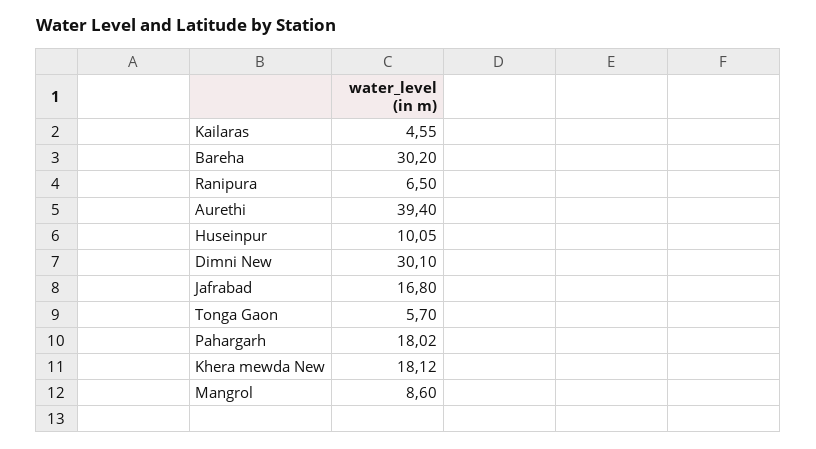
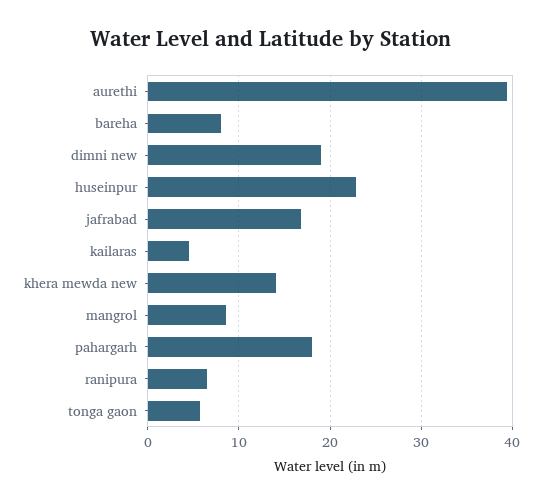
Bareha: 30.2 -> 8
Huseinpur: 10.05 -> 23
Dimni New: 30.1 -> 19
Khera mewda New: 18.12 -> 14

